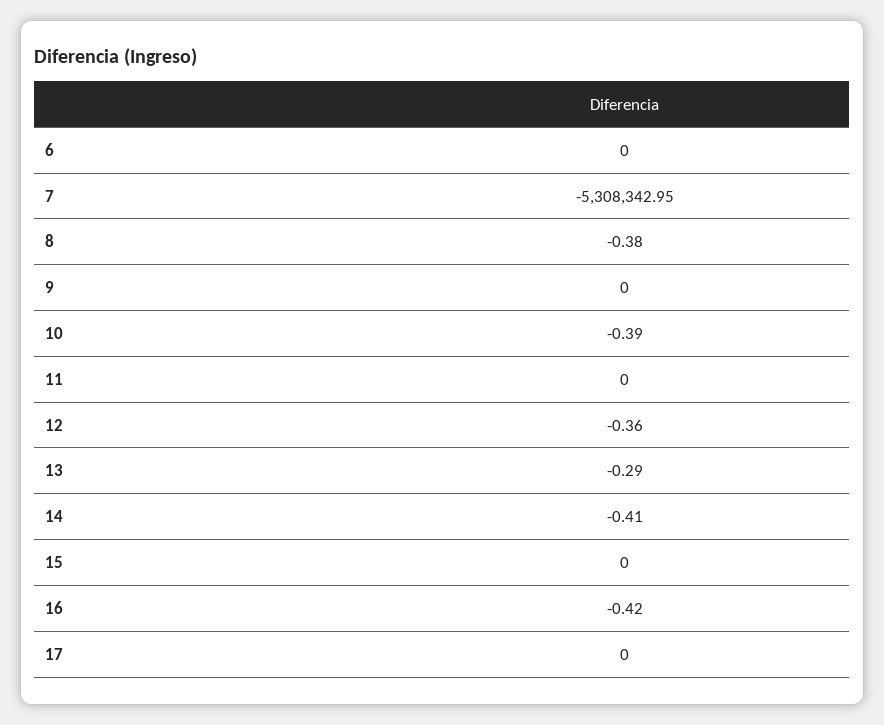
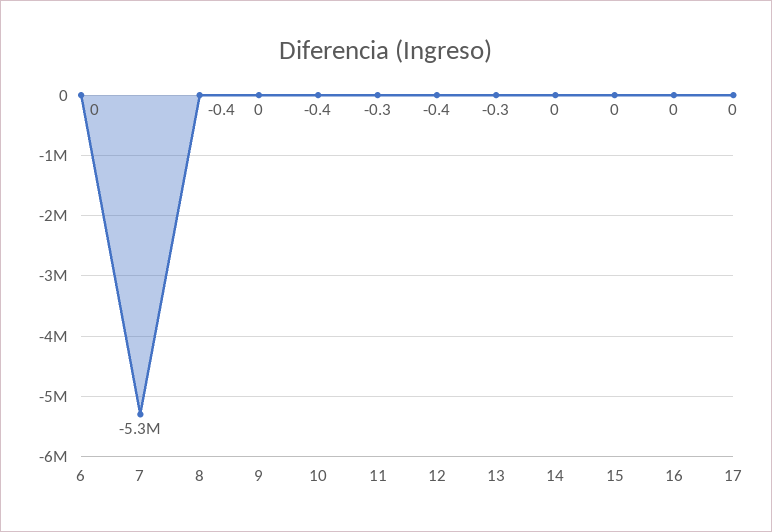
11: 0 -> -0.3
14: -0.41 -> 0
16: -0.42 -> 0

